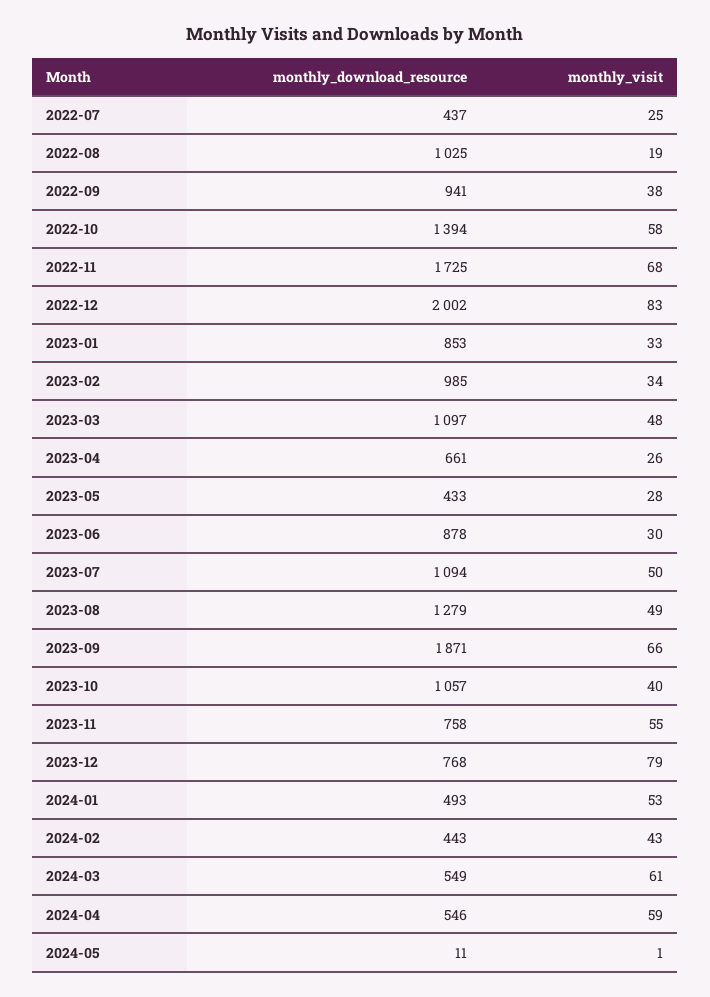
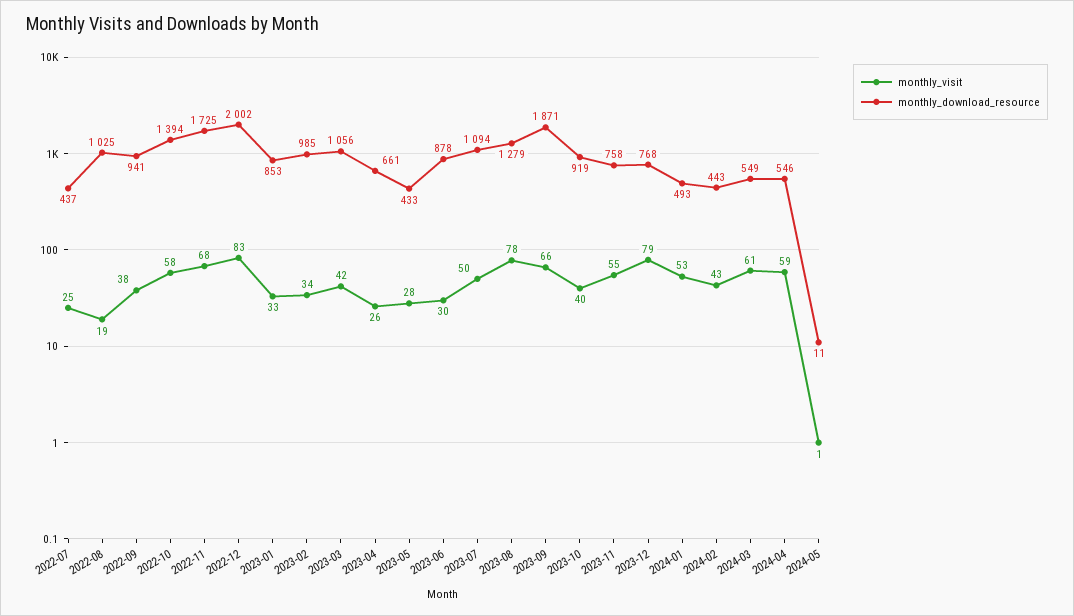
monthly_download_resource, 2023-03: 1097 -> 1056
monthly_visit, 2023-03: 48 -> 42
monthly_visit, 2023-08: 49 -> 78
monthly_download_resource, 2023-10: 1057 -> 919

